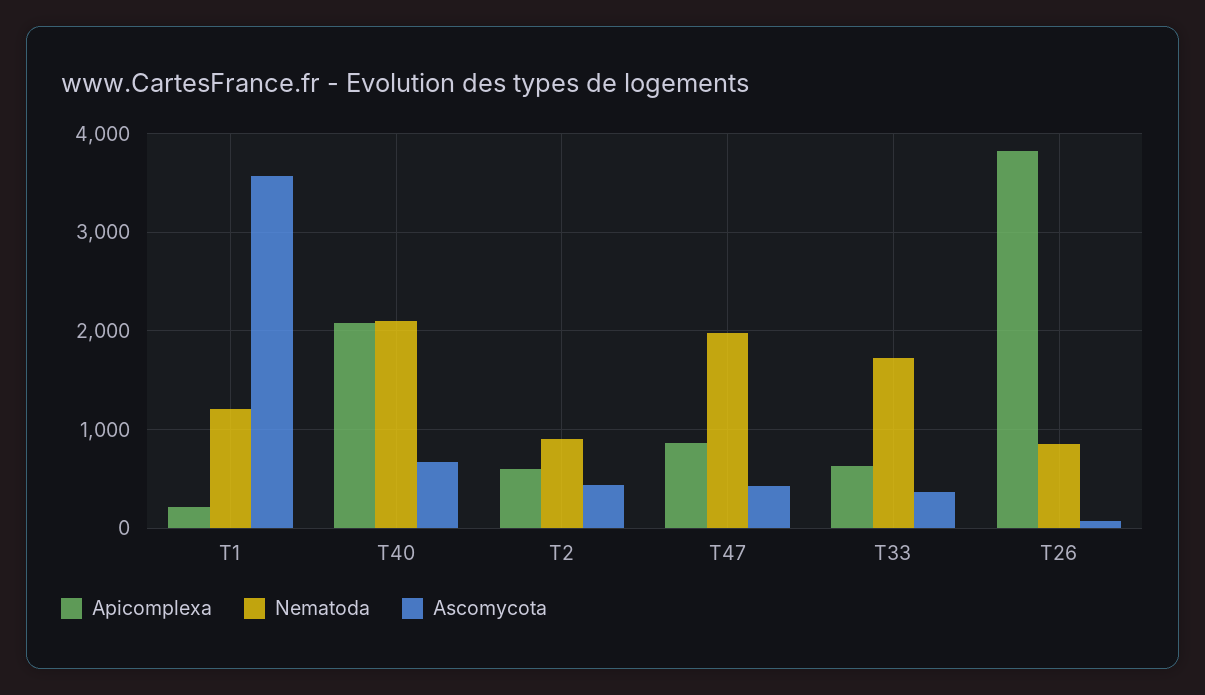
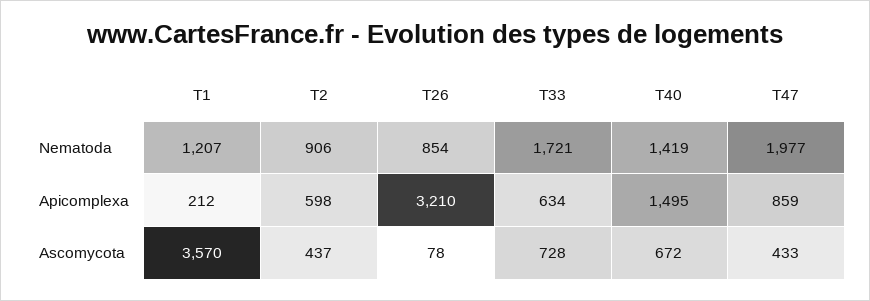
Apicomplexa, T40: 2100 -> 1495
Nematoda, T40: 2100 -> 1419
Ascomycota, T33: 400 -> 728
Apicomplexa, T26: 3800 -> 3210

